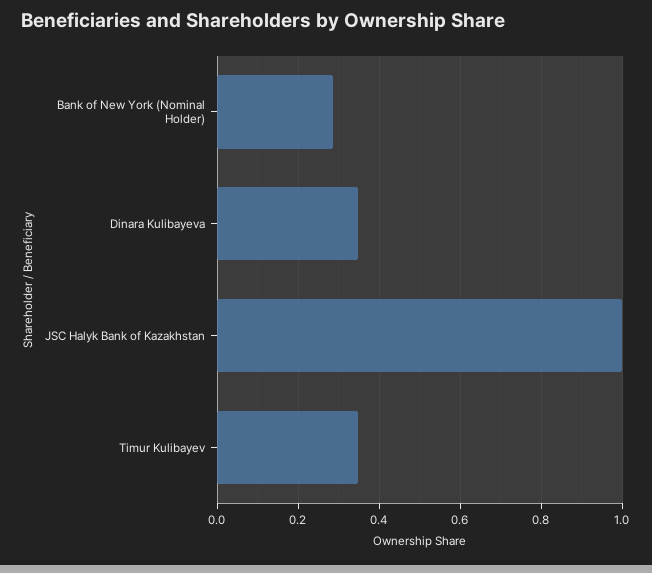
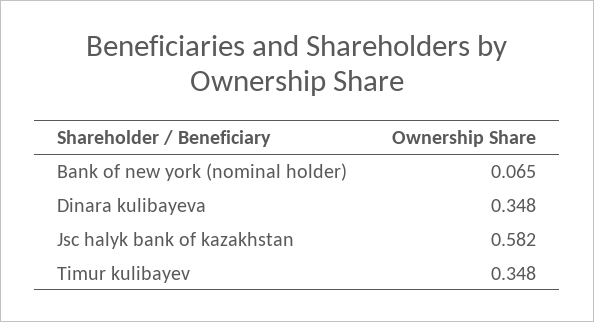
Bank of New York (Nominal Holder): 0.28 -> 0.065
JSC Halyk Bank of Kazakhstan: 1 -> 0.582

